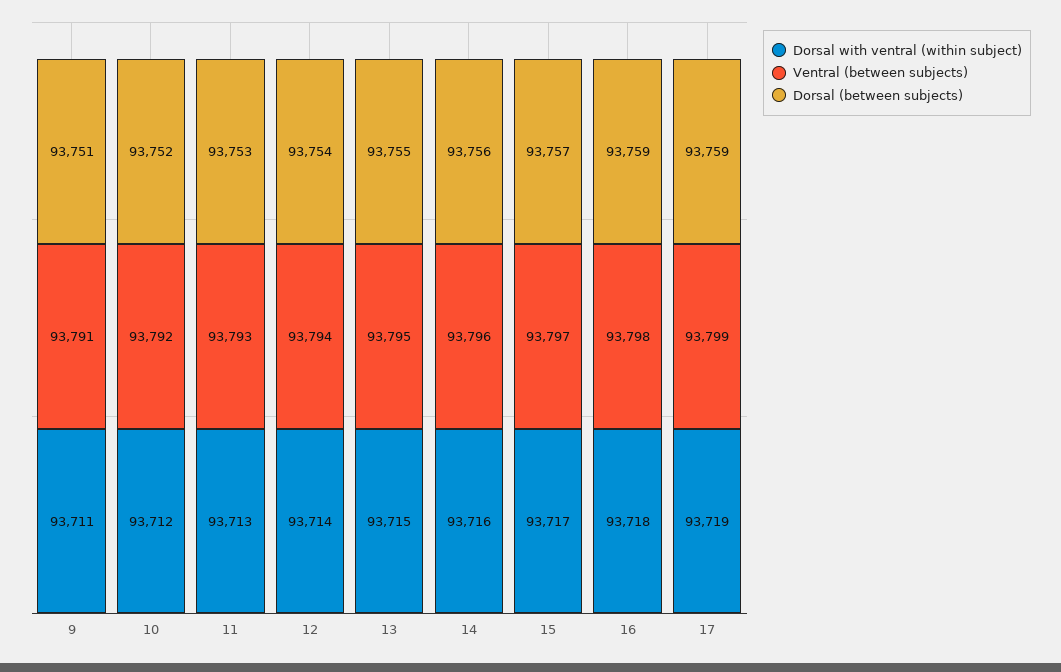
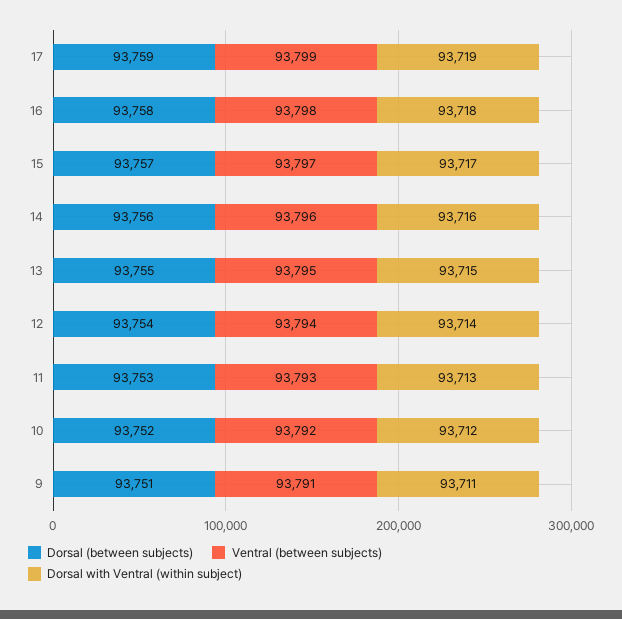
Dorsal (between subjects), 16: 93759 -> 93758

